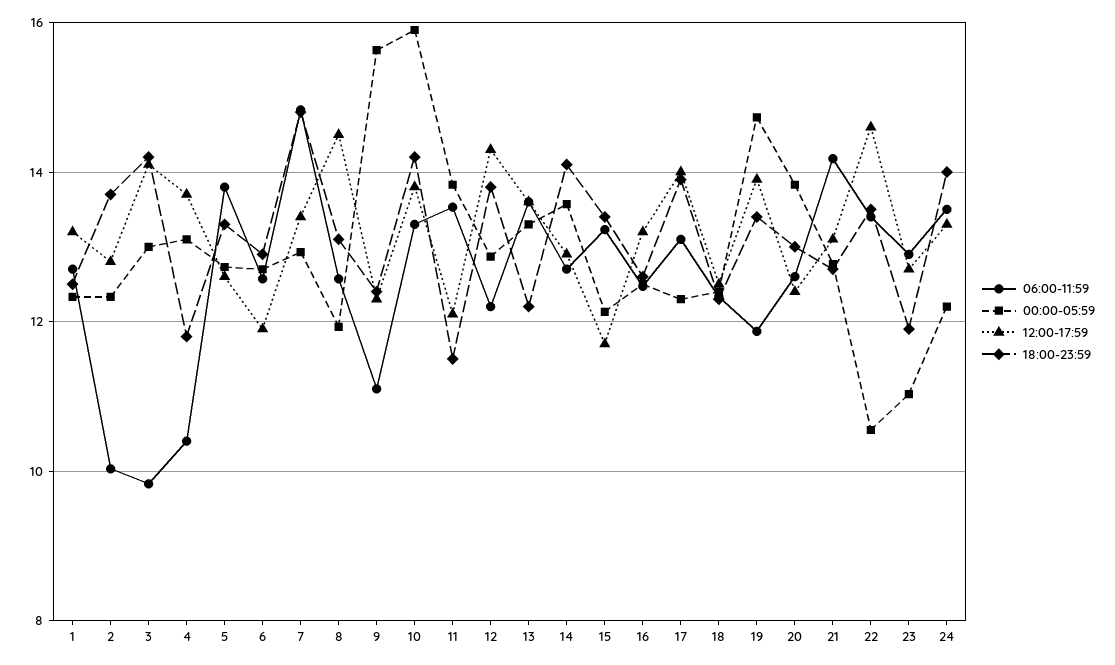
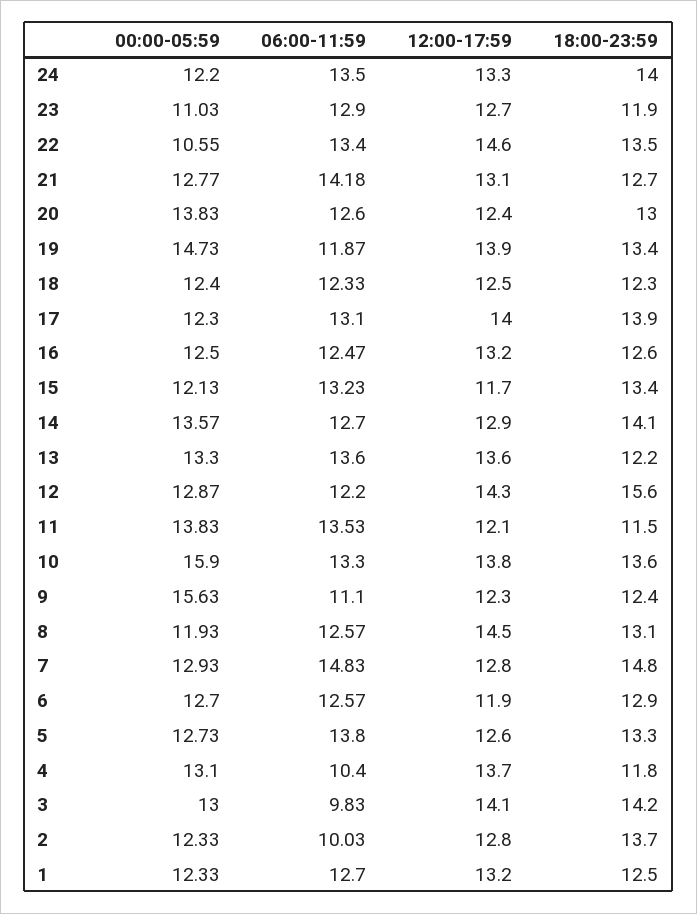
12:00-17:59, 7: 13.4 -> 12.8
18:00-23:59, 10: 14.2 -> 13.6
18:00-23:59, 12: 13.8 -> 15.6

